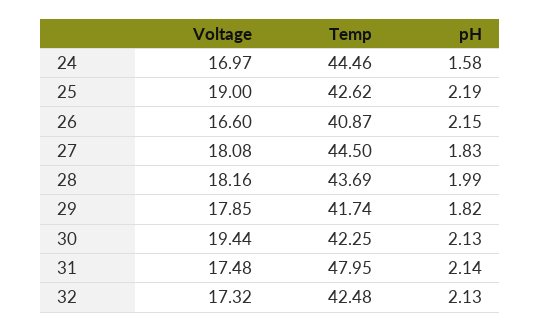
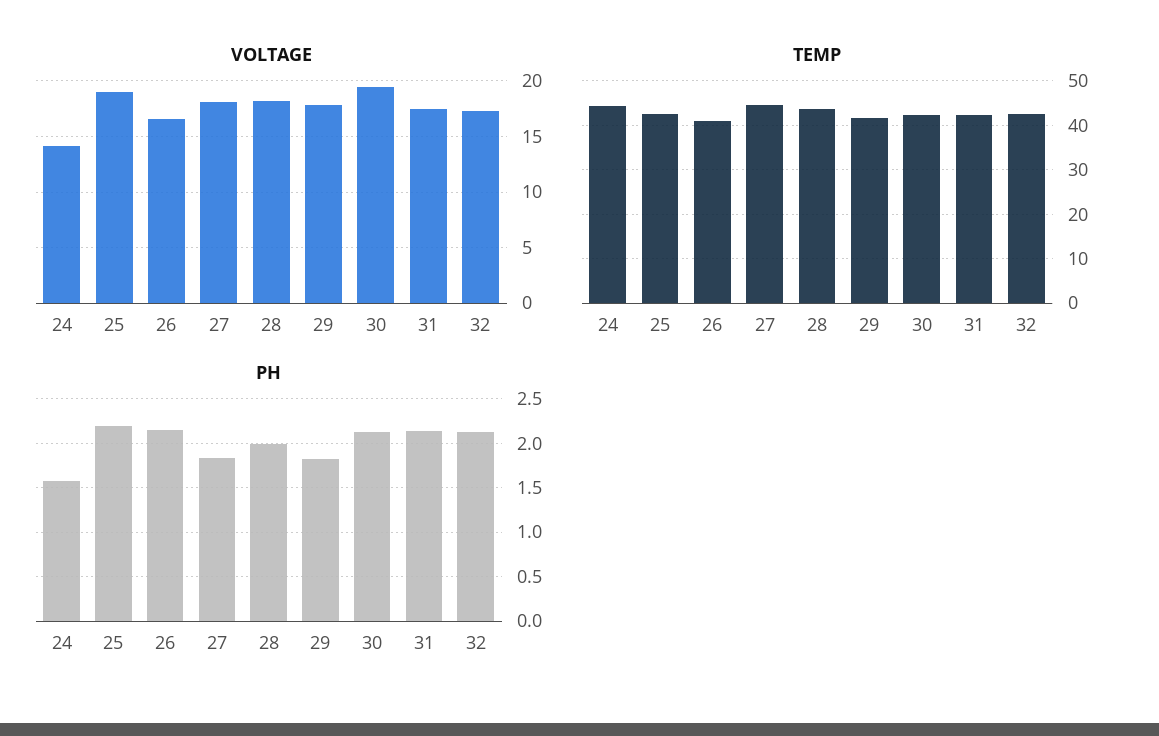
Voltage, 24: 16.97 -> 14
Temp, 31: 47.95 -> 42

